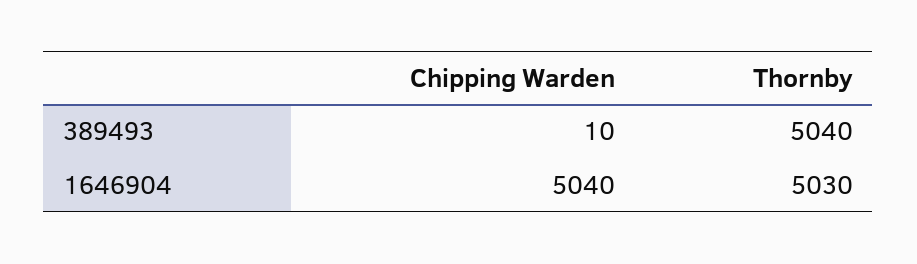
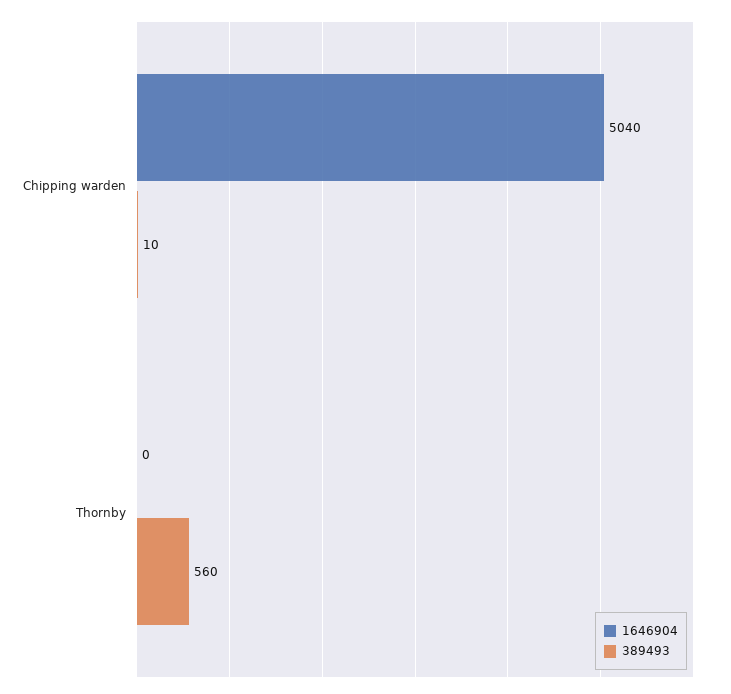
389493, Thornby: 5040 -> 560
1646904, Thornby: 5030 -> 0

